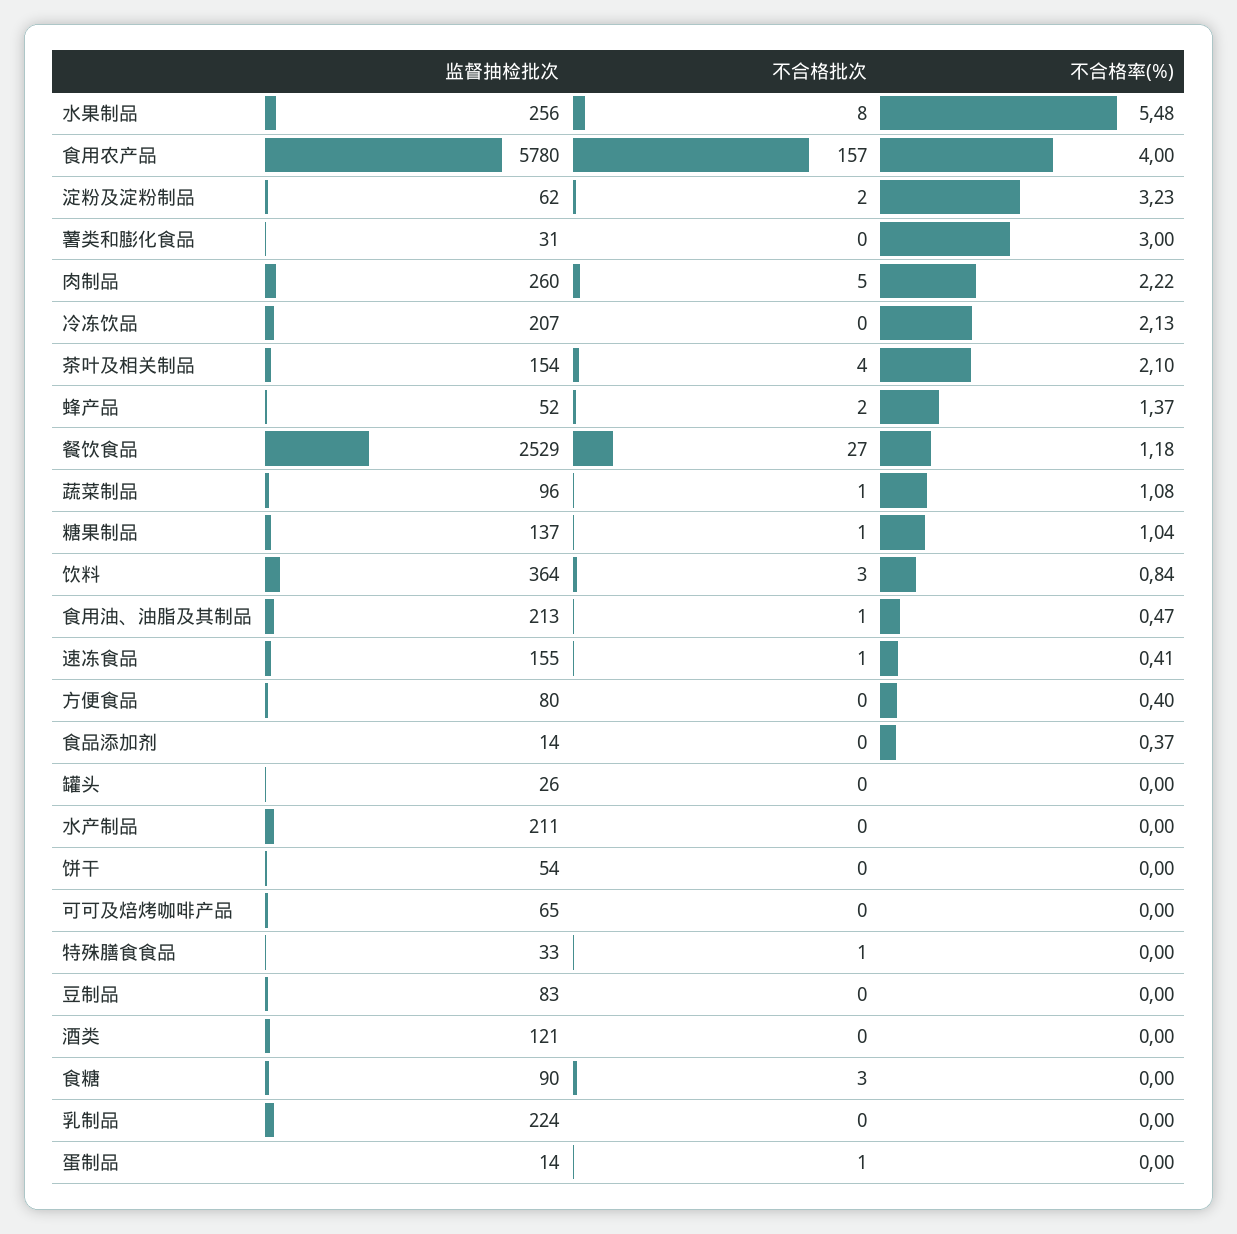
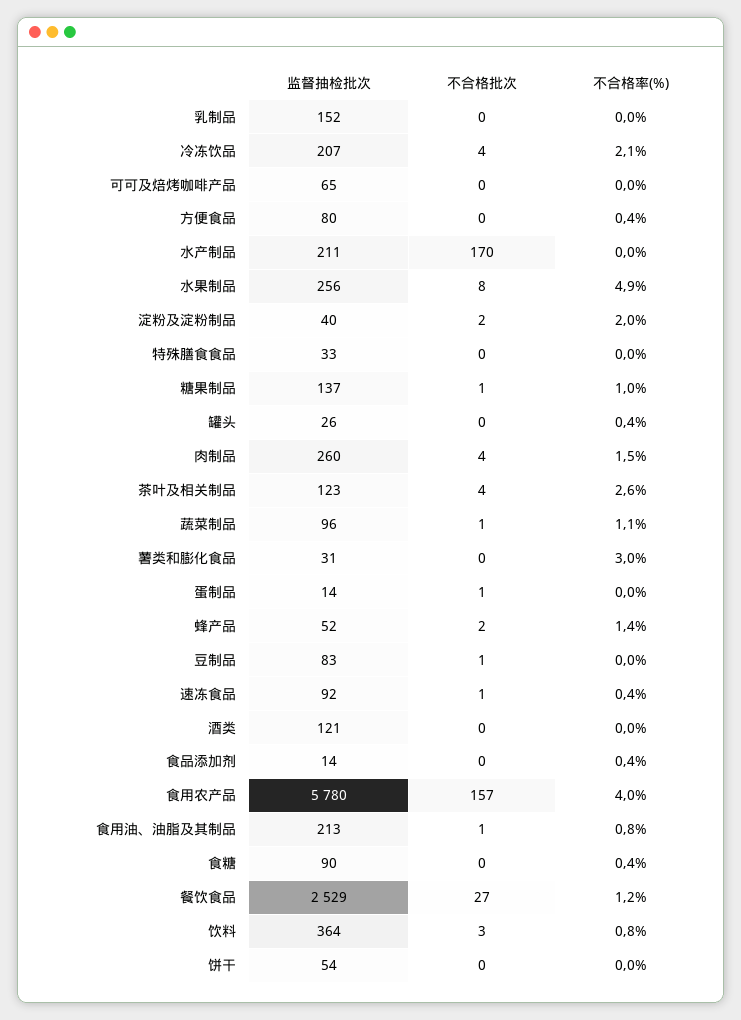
不合格率(%), 水果制品: 5.48 -> 4.9
监督抽检批次, 淀粉及淀粉制品: 62 -> 40
不合格率(%), 淀粉及淀粉制品: 3.23 -> 2
不合格批次, 肉制品: 5 -> 4
不合格率(%), 肉制品: 2.22 -> 1.5
不合格批次, 冷冻饮品: 0 -> 4
监督抽检批次, 茶叶及相关制品: 154 -> 123
不合格率(%), 茶叶及相关制品: 2.1 -> 2.6
不合格率(%), 食用油、油脂及其制品: 0.47 -> 0.8
监督抽检批次, 速冻食品: 155 -> 92
不合格率(%), 罐头: 0 -> 0.4
不合格批次, 水产制品: 0 -> 170
不合格批次, 特殊膳食食品: 1 -> 0
不合格批次, 豆制品: 0 -> 1
不合格批次, 食糖: 3 -> 0
不合格率(%), 食糖: 0 -> 0.4
监督抽检批次, 乳制品: 224 -> 152

